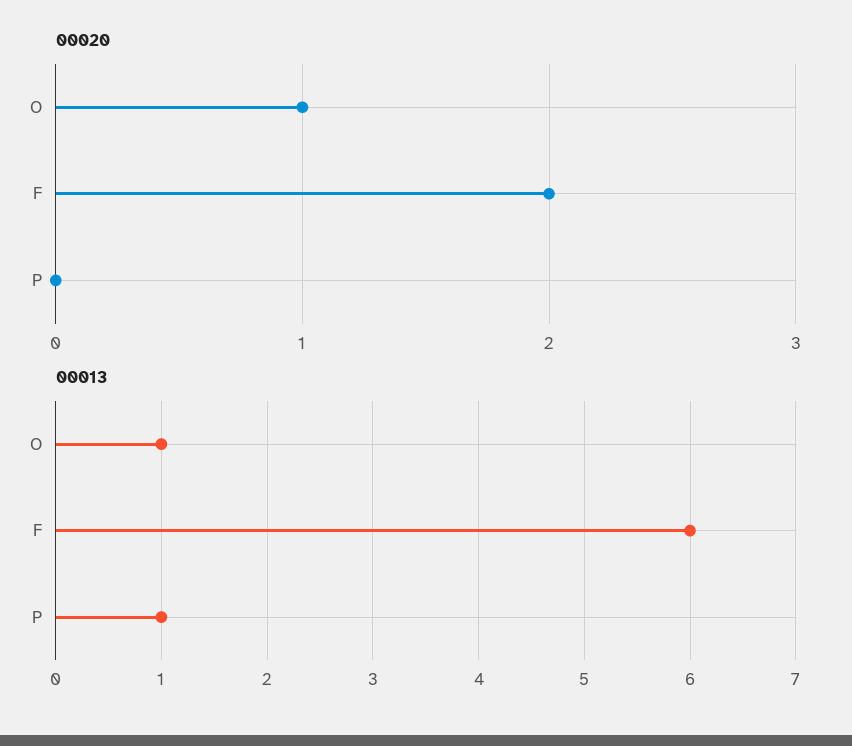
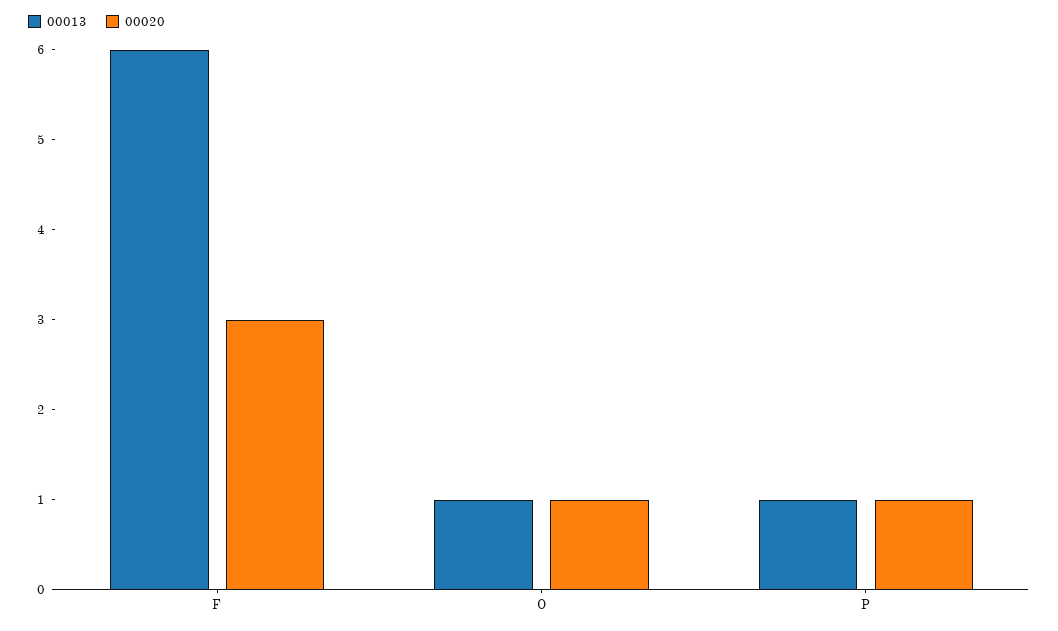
00020, F: 2 -> 3
00020, P: 0 -> 1

